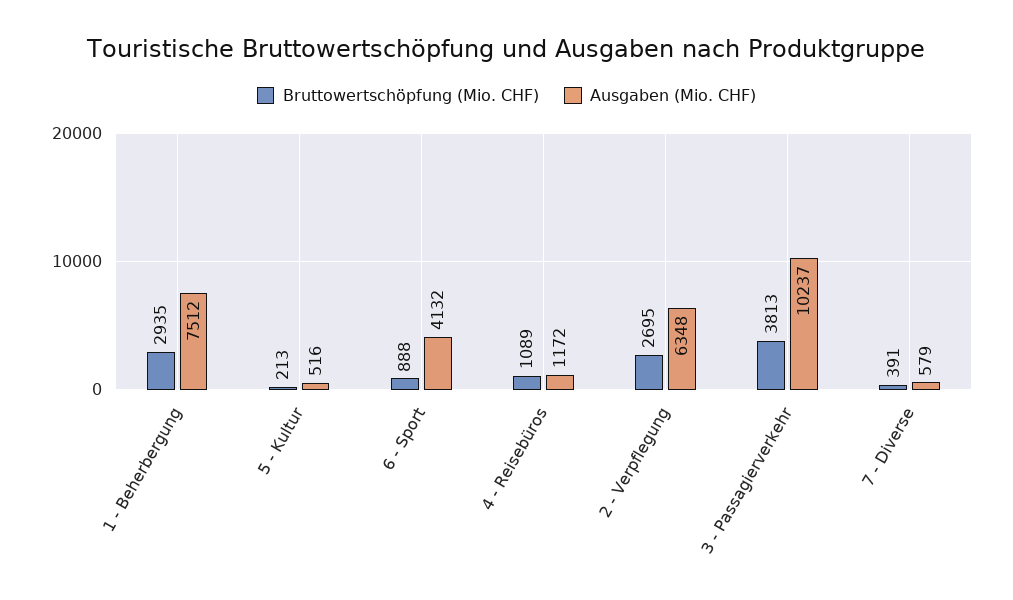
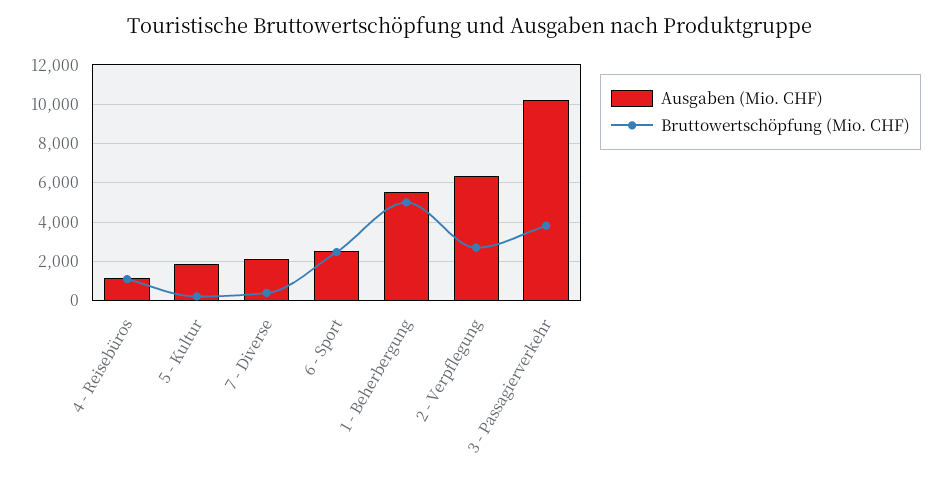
Bruttowertschöpfung (Mio. CHF), 1 - Beherbergung: 2935 -> 5000
Ausgaben (Mio. CHF), 1 - Beherbergung: 7512 -> 5500
Ausgaben (Mio. CHF), 5 - Kultur: 516 -> 2000
Bruttowertschöpfung (Mio. CHF), 6 - Sport: 888 -> 2500
Ausgaben (Mio. CHF), 6 - Sport: 4132 -> 2500
Ausgaben (Mio. CHF), 7 - Diverse: 579 -> 2000

